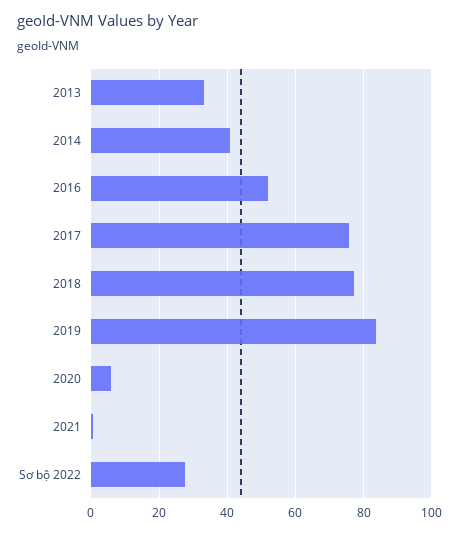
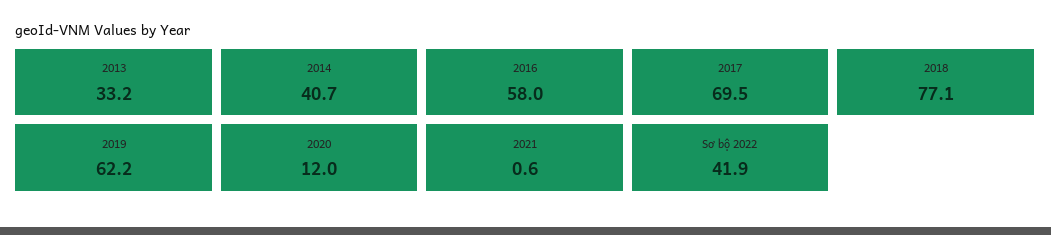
2016: 52 -> 58
2017: 76 -> 69.5
2019: 84 -> 62.2
2020: 6 -> 12
Sơ bộ 2022: 28 -> 41.9

